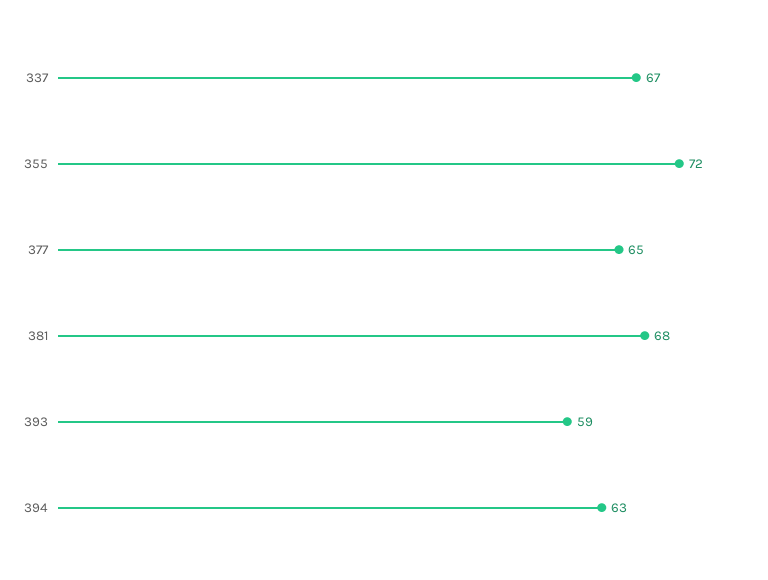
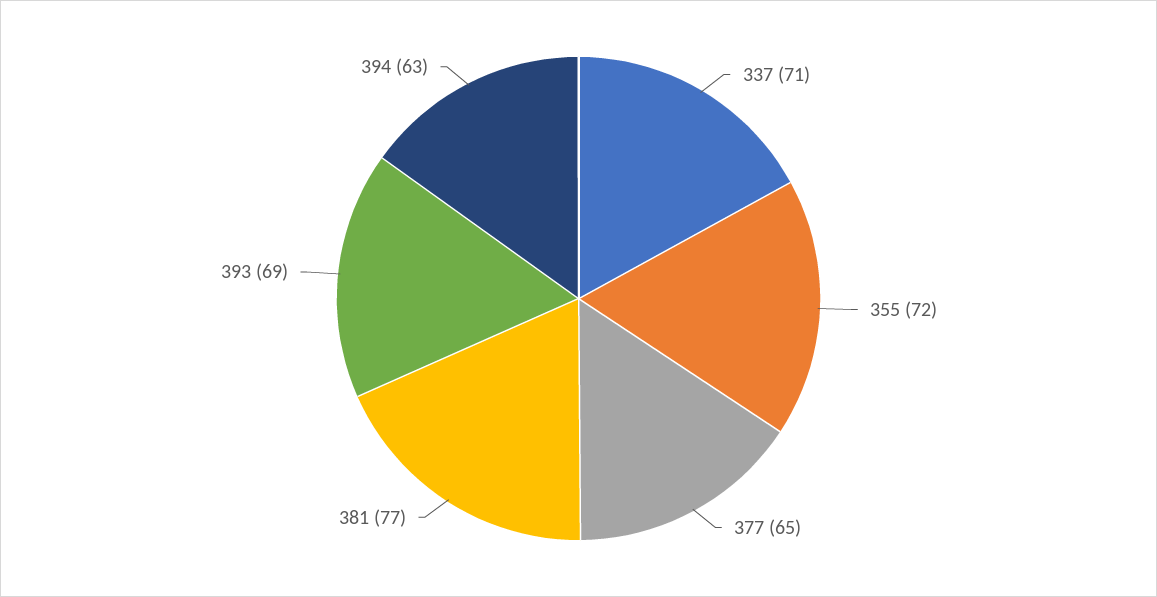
337: 67 -> 71
381: 68 -> 77
393: 59 -> 69

